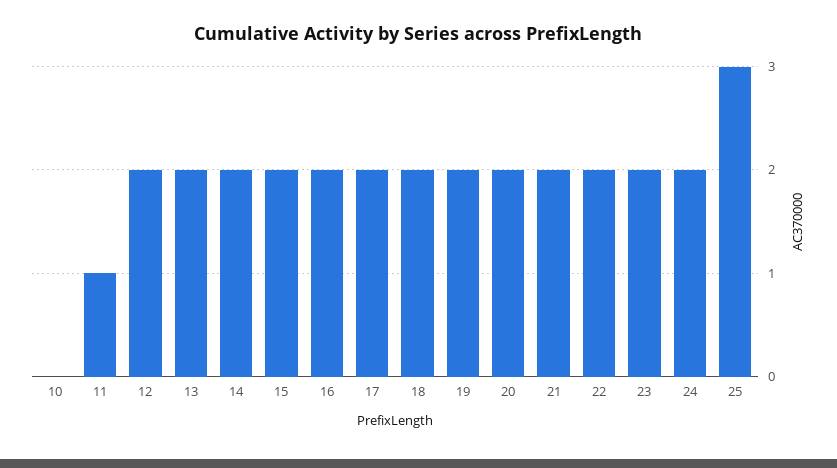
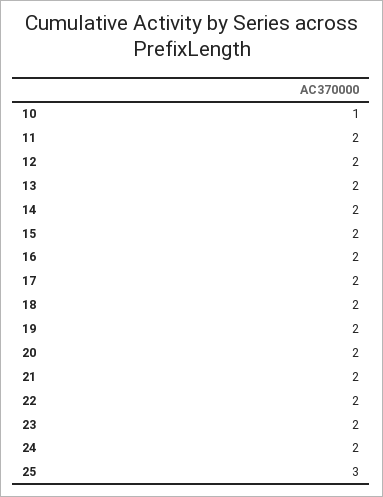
10: 0 -> 1
11: 1 -> 2

